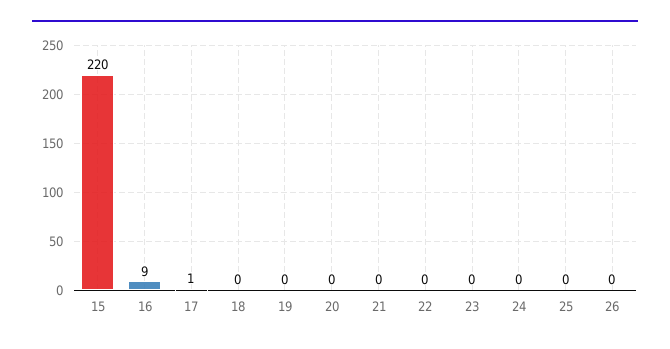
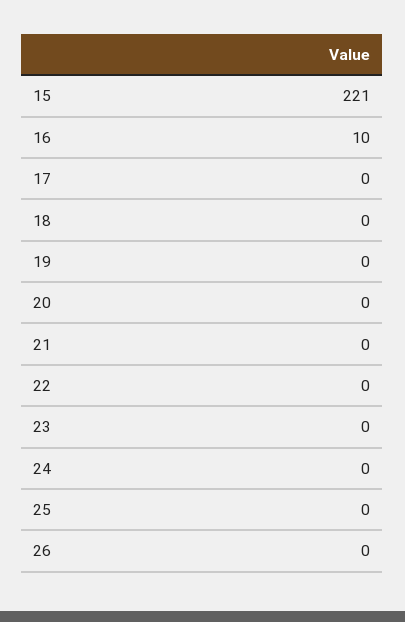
15: 220 -> 221
16: 9 -> 10
17: 1 -> 0

